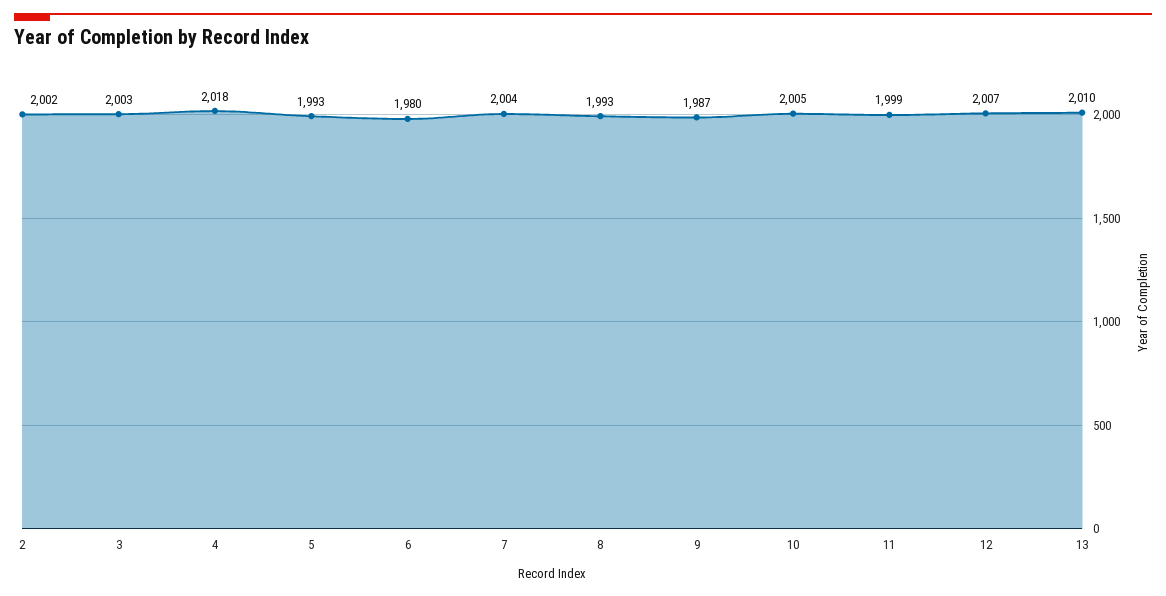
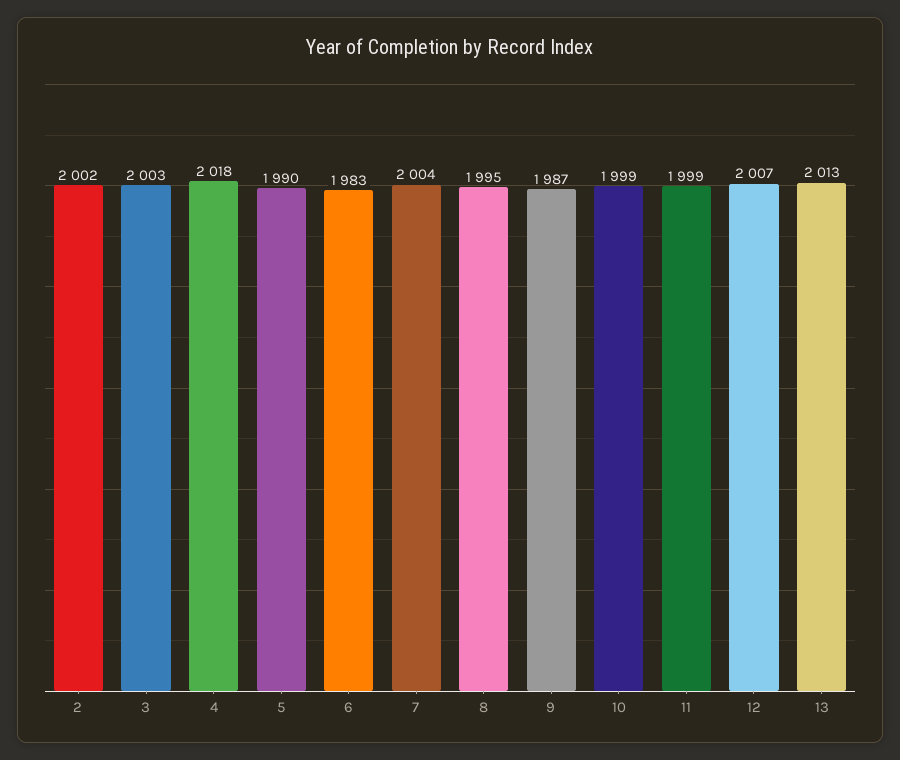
5: 1993 -> 1990
6: 1980 -> 1983
8: 1993 -> 1995
10: 2005 -> 1999
13: 2010 -> 2013

